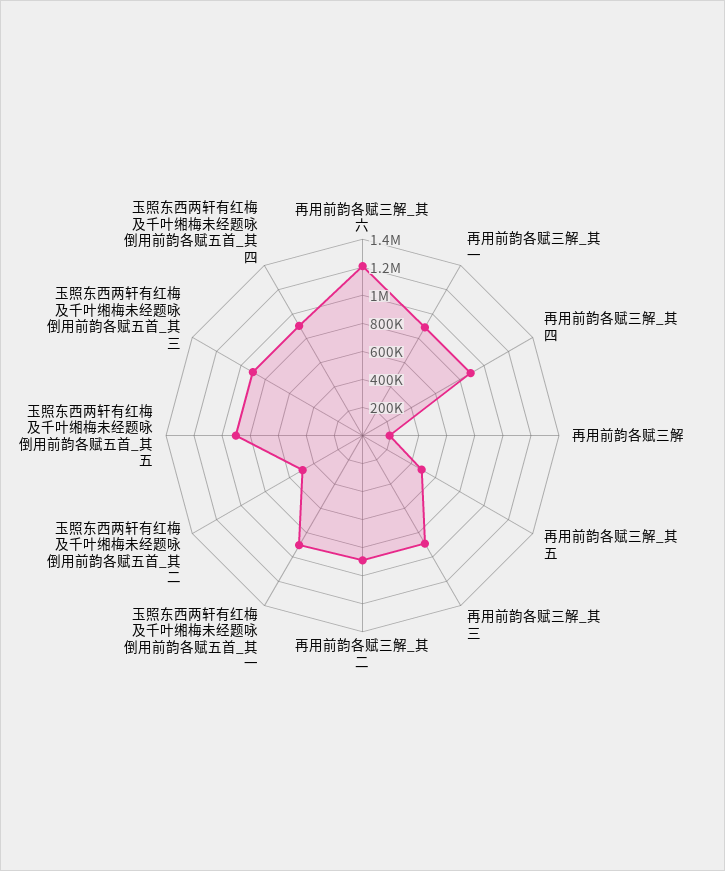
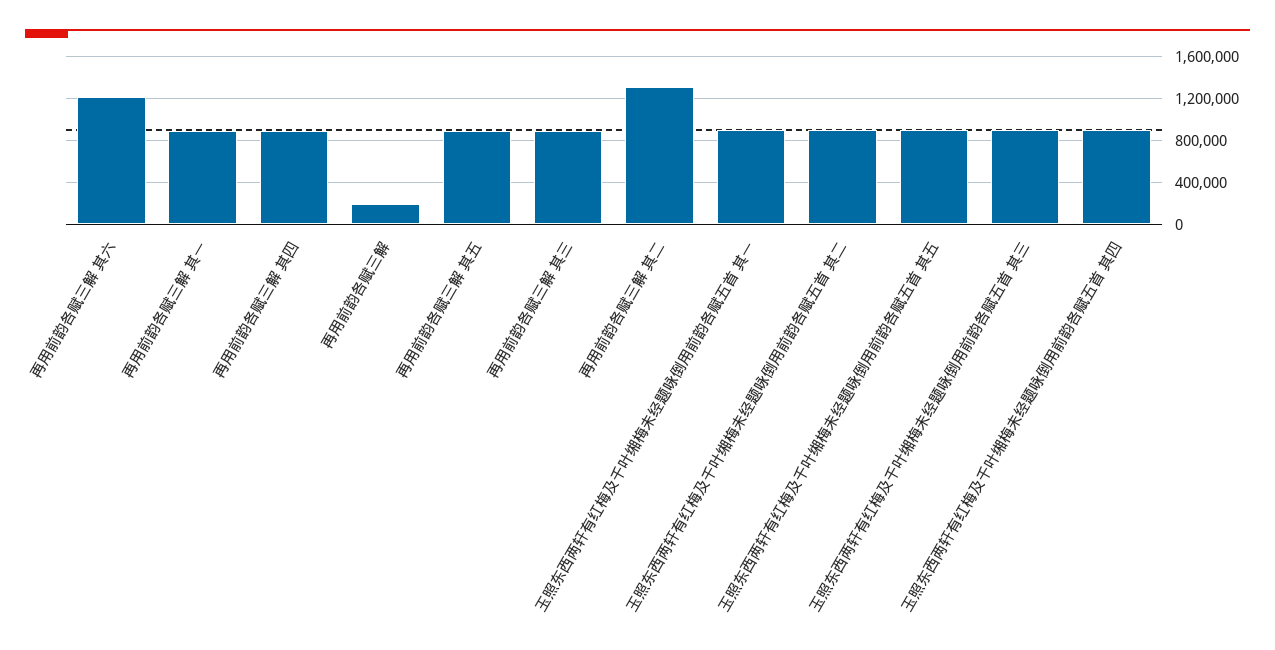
再用前韵各赋三解_其五: 500000 -> 900000
再用前韵各赋三解_其二: 900000 -> 1300000
玉照东西两轩有红梅及千叶缃梅未经题咏倒用前韵各赋五首_其二: 500000 -> 900000

